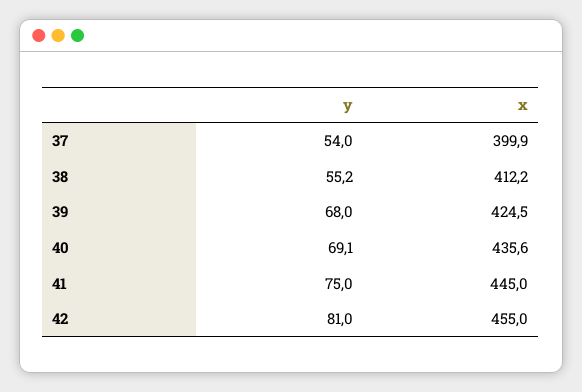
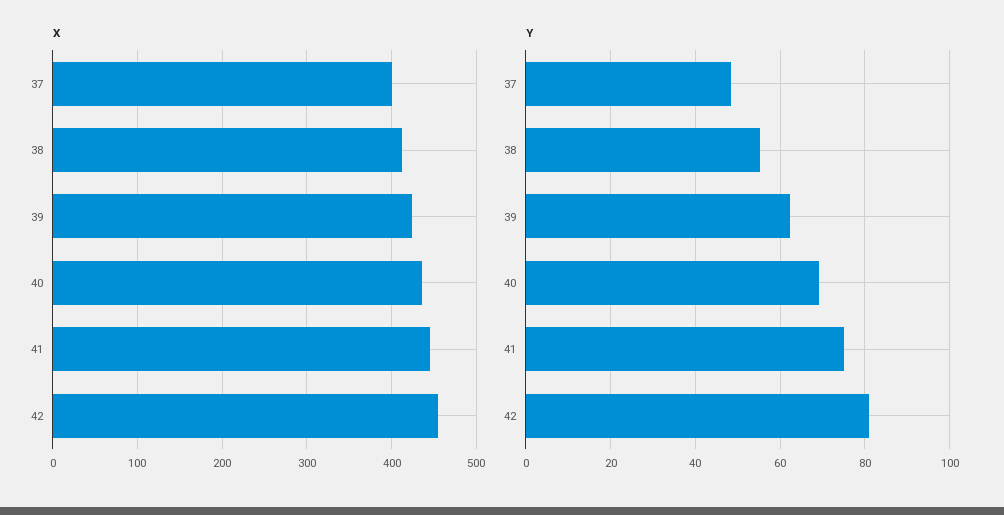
y, 37: 54 -> 48
y, 39: 68 -> 62

